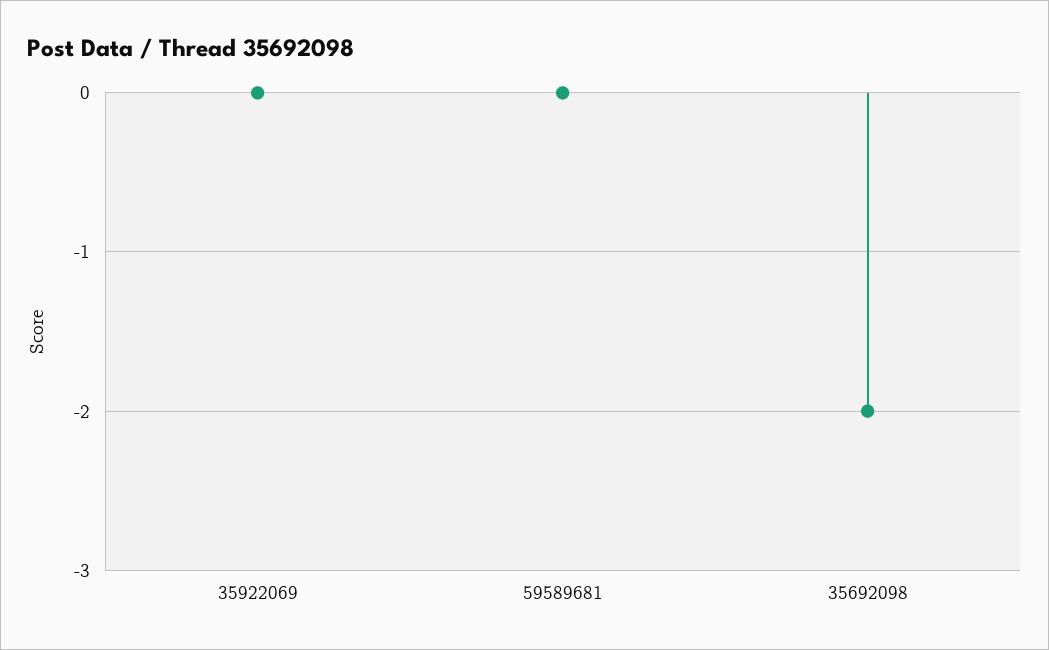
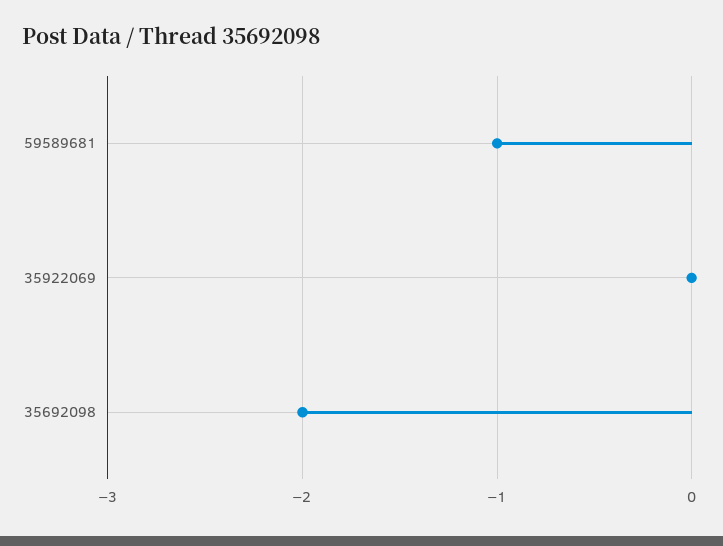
59589681: 0 -> -1

